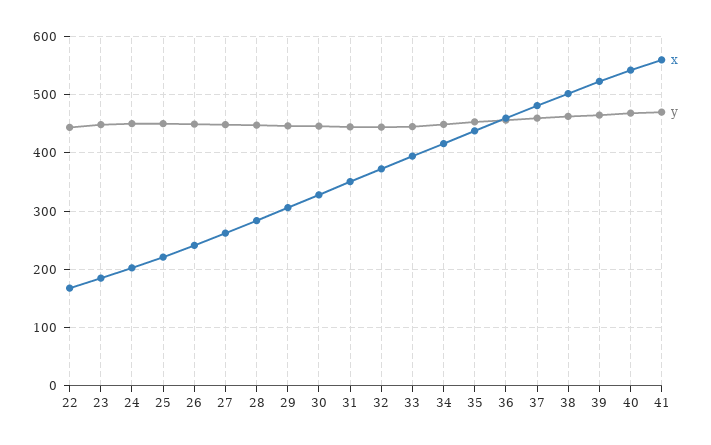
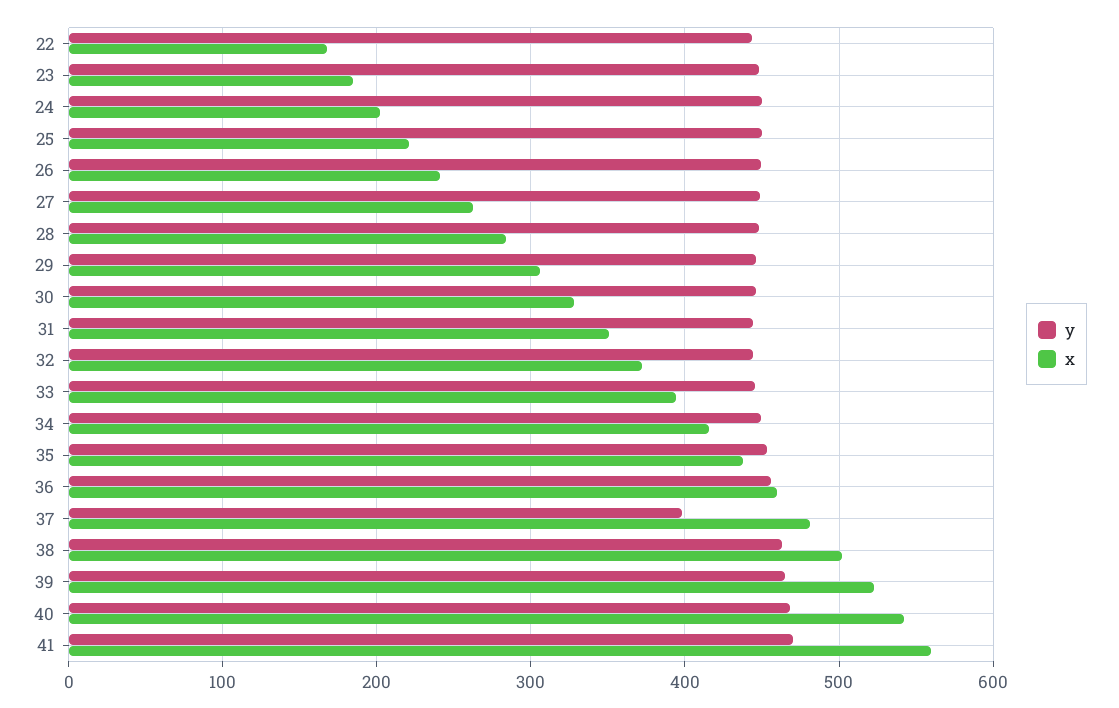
y, 37: 460 -> 400

